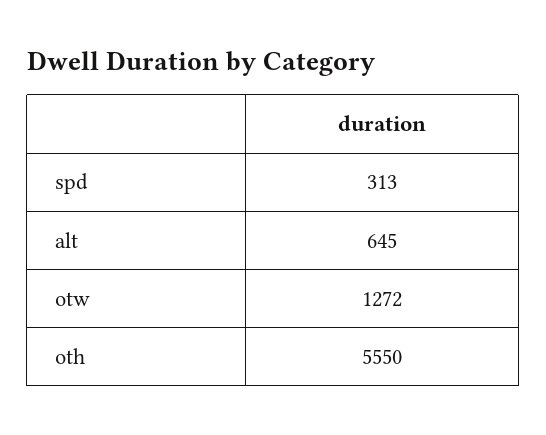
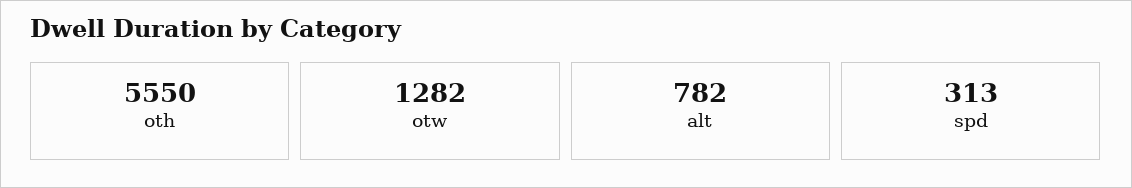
alt: 645 -> 782
otw: 1272 -> 1282

